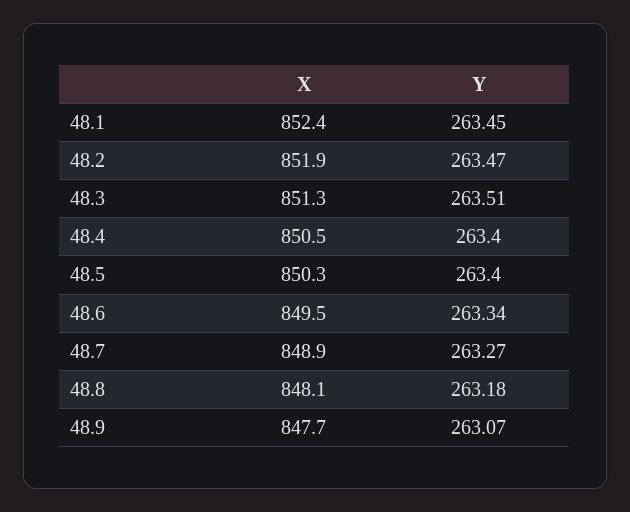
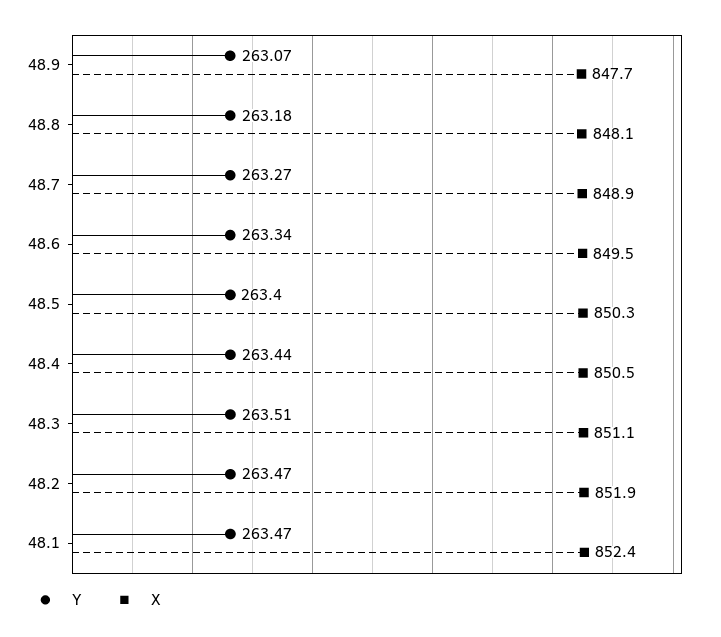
Y, 48.1: 263.45 -> 263.47
X, 48.3: 851.3 -> 851.1
Y, 48.4: 263.4 -> 263.44

